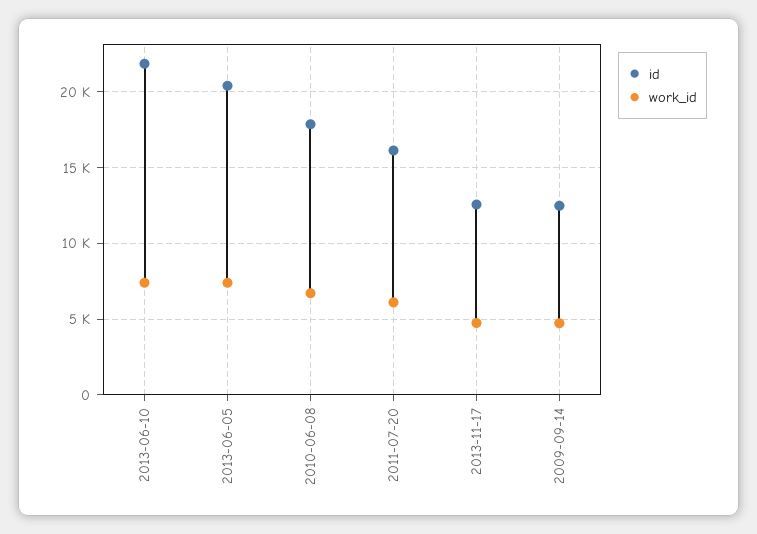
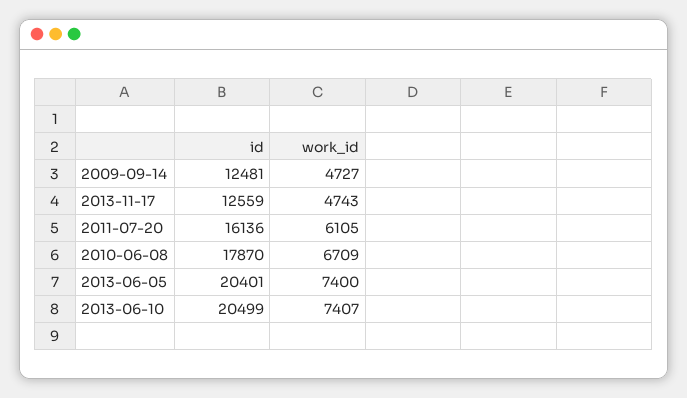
id, 2013-06-10: 22000 -> 20499

